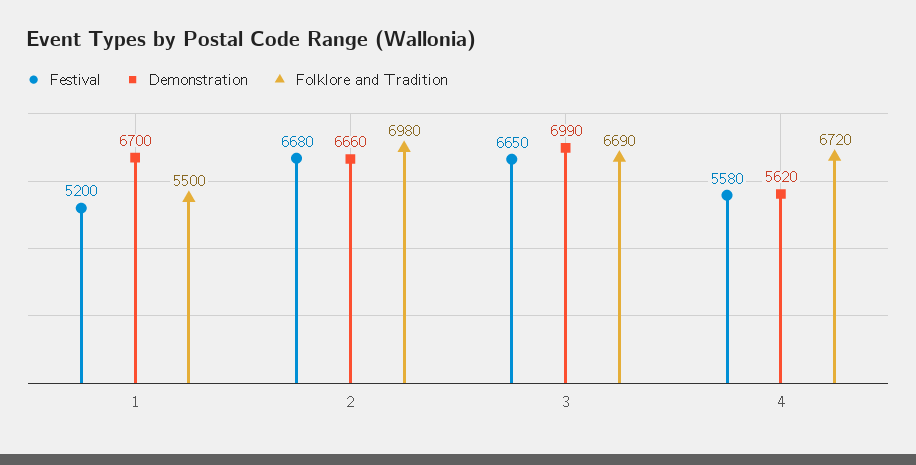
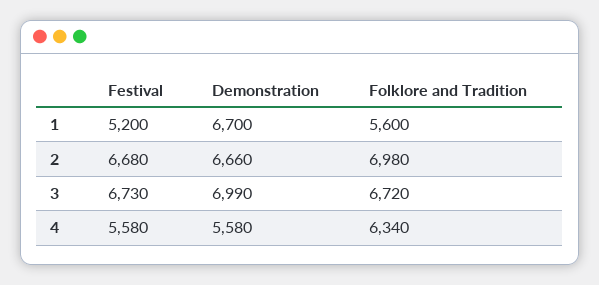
Folklore and Tradition, 1: 5500 -> 5600
Festival, 3: 6650 -> 6730
Folklore and Tradition, 3: 6690 -> 6720
Demonstration, 4: 5620 -> 5580
Folklore and Tradition, 4: 6720 -> 6340

